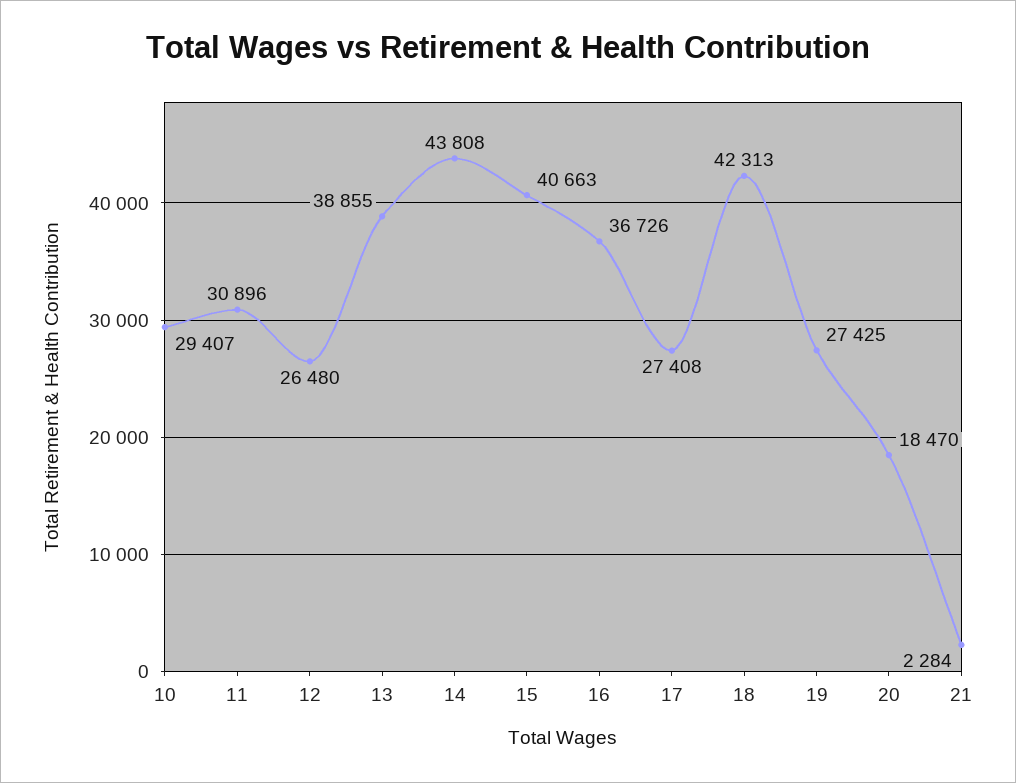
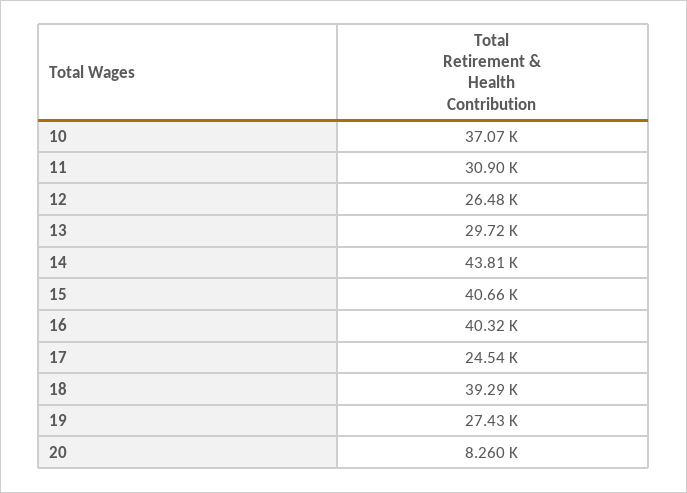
10: 29407 -> 37070
13: 38855 -> 29720
16: 36726 -> 40320
17: 27408 -> 24540
18: 42313 -> 39290
20: 18470 -> 8260
21: 2284 -> none

